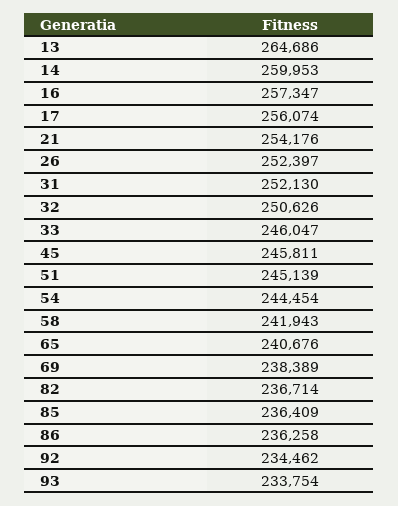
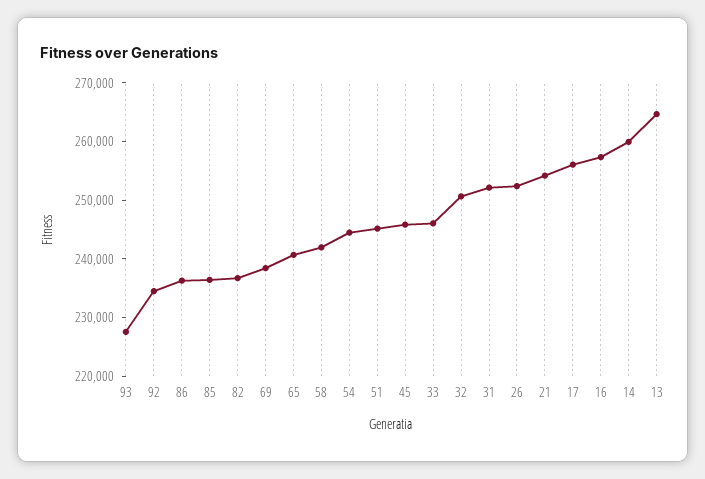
93: 233754 -> 228000

